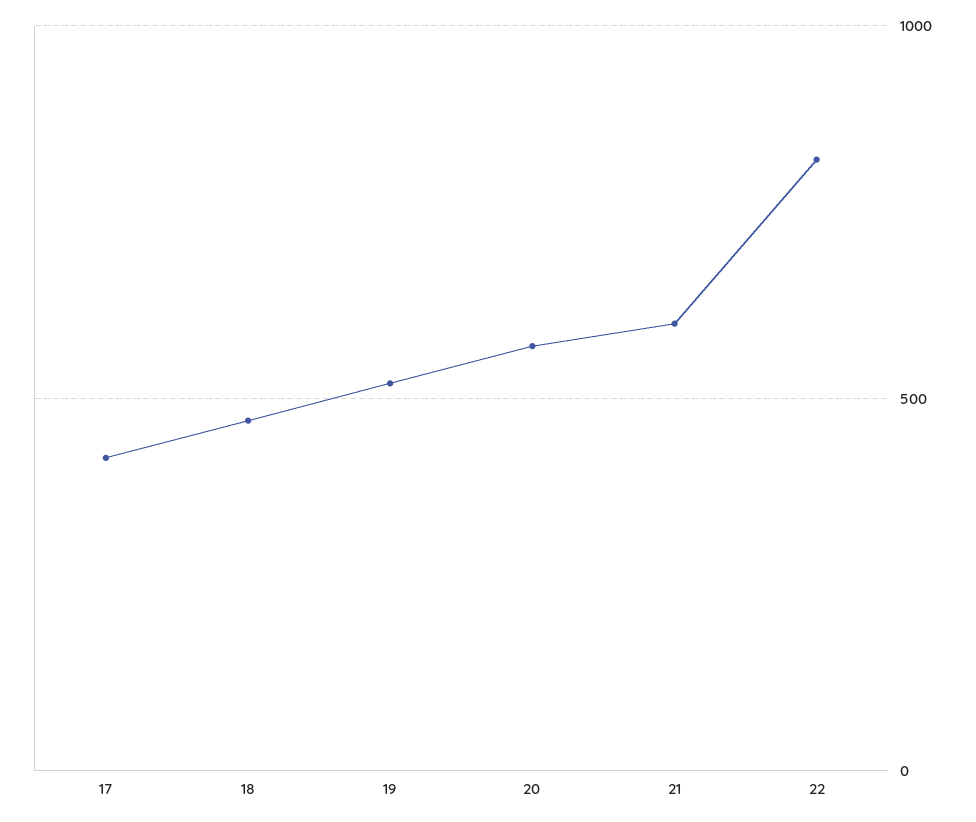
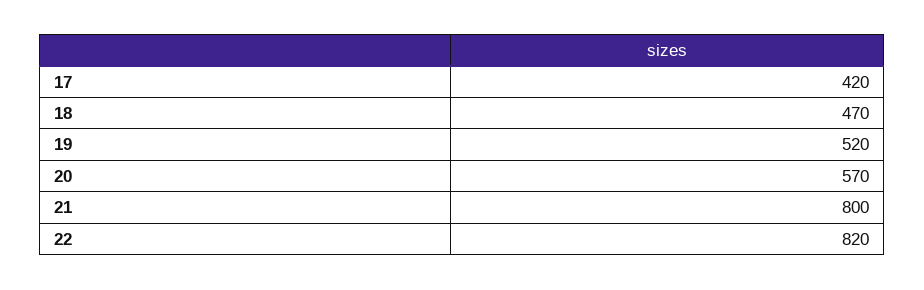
21: 600 -> 800

